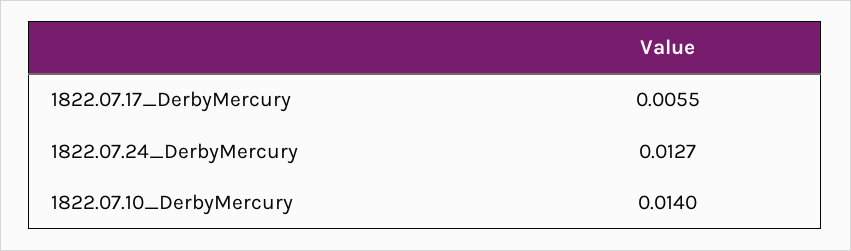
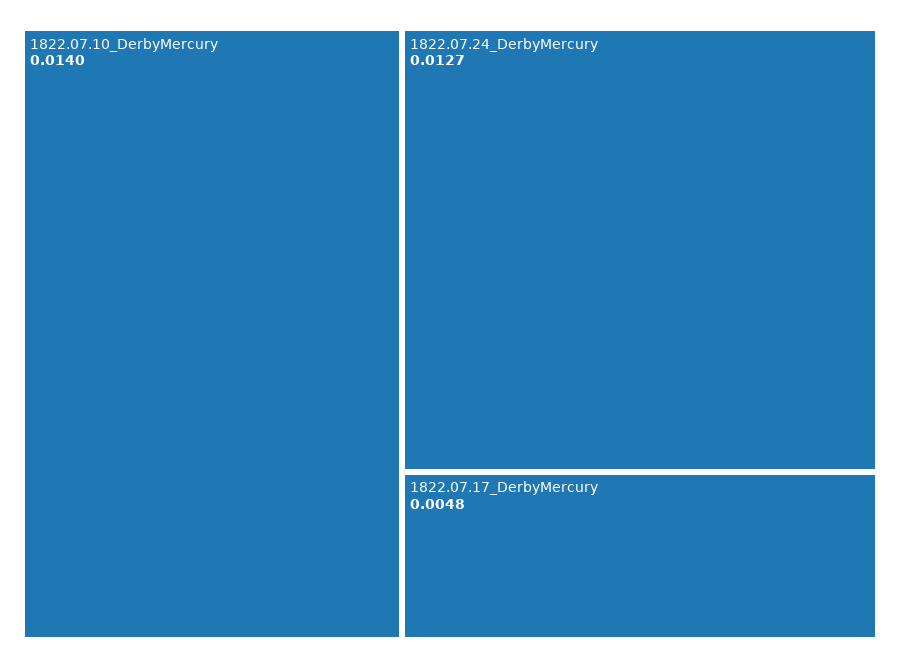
1822.07.17_DerbyMercury: 0.0055 -> 0.0048

